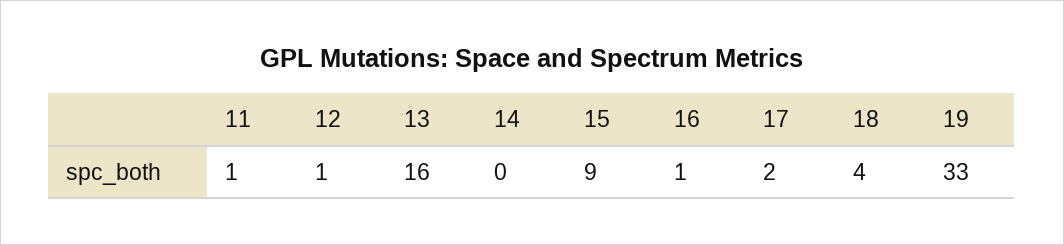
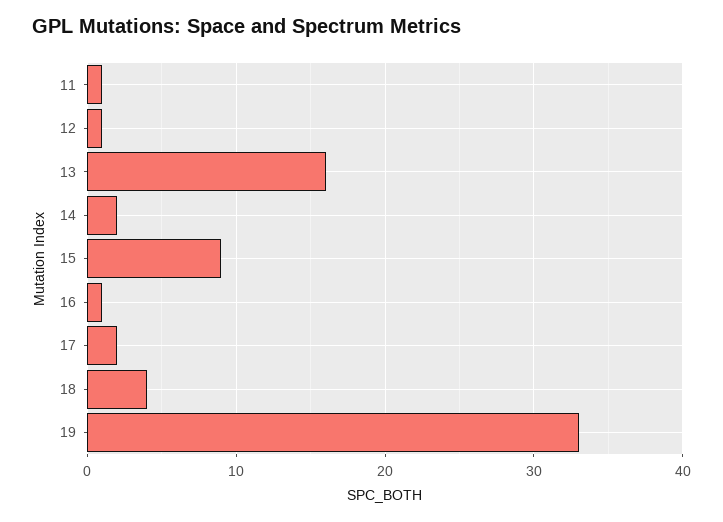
14: 0 -> 2

